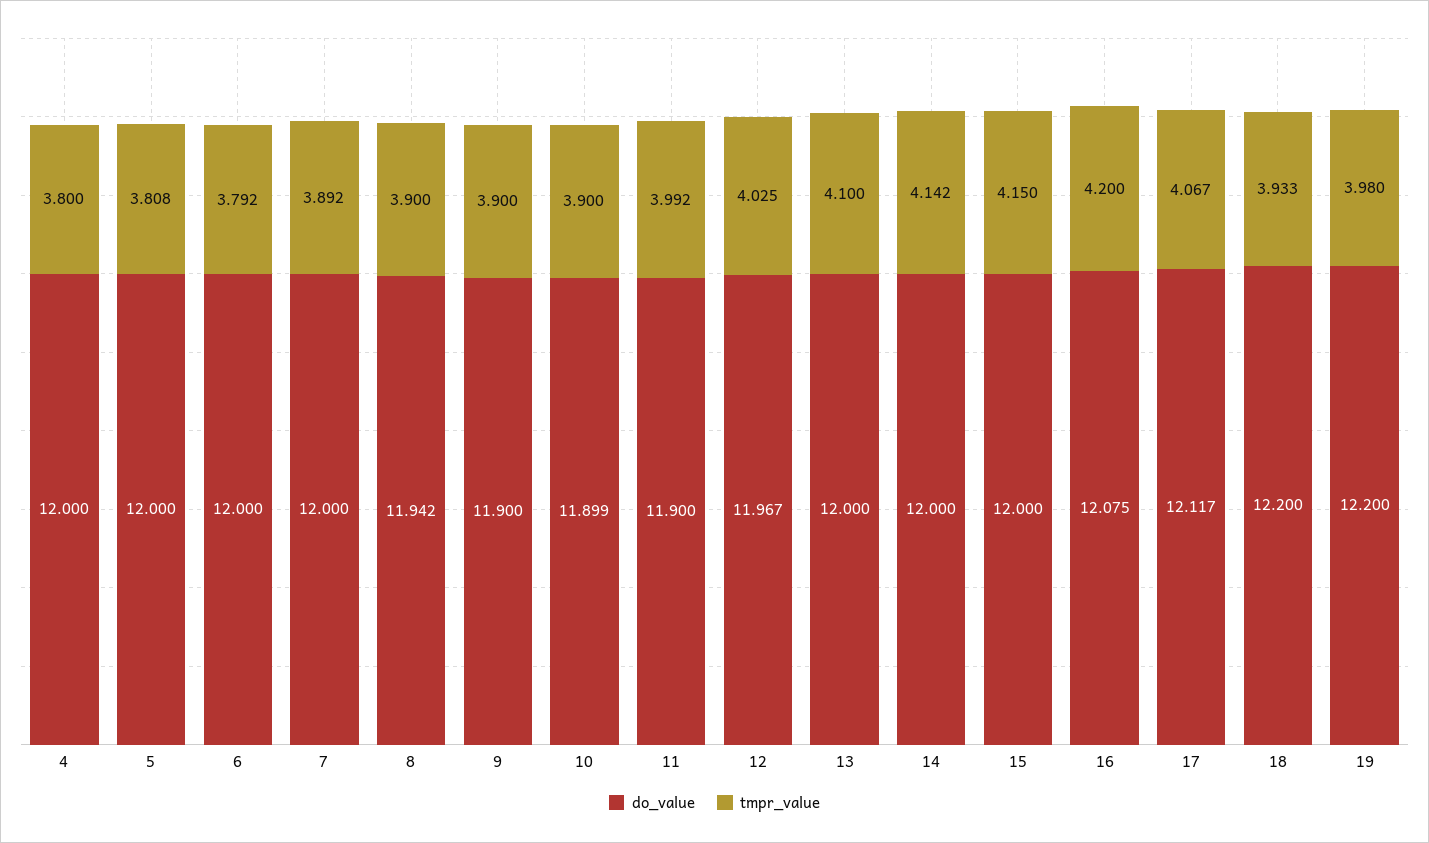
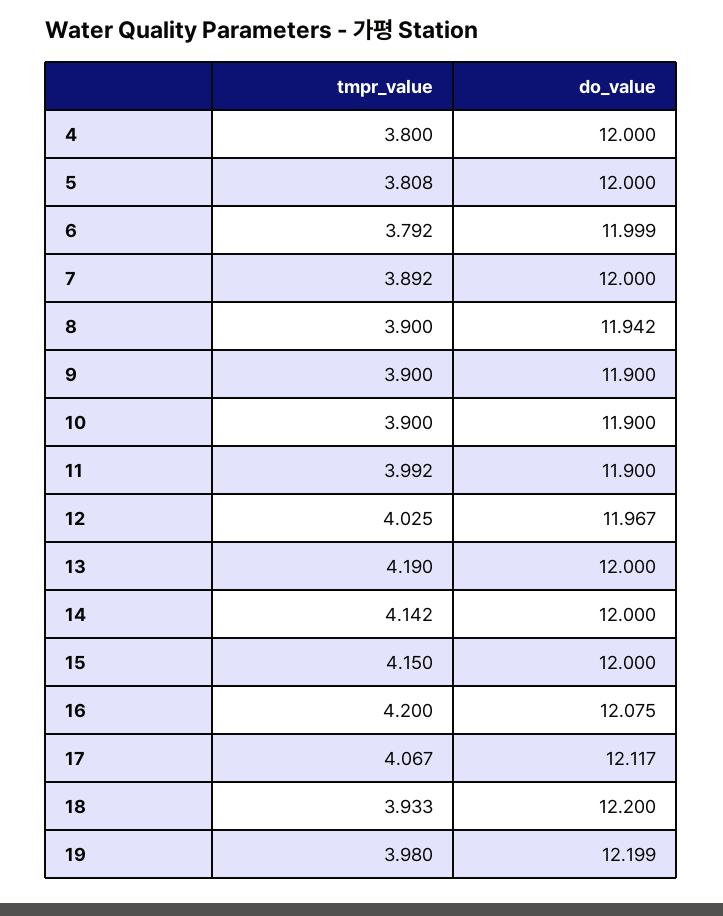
do_value, 6: 12 -> 11.999
do_value, 10: 11.899 -> 11.9
tmpr_value, 13: 4.1 -> 4.19
do_value, 19: 12.2 -> 12.199

